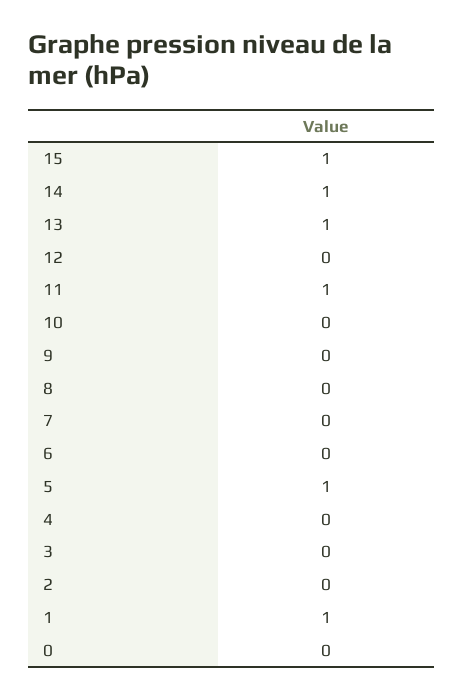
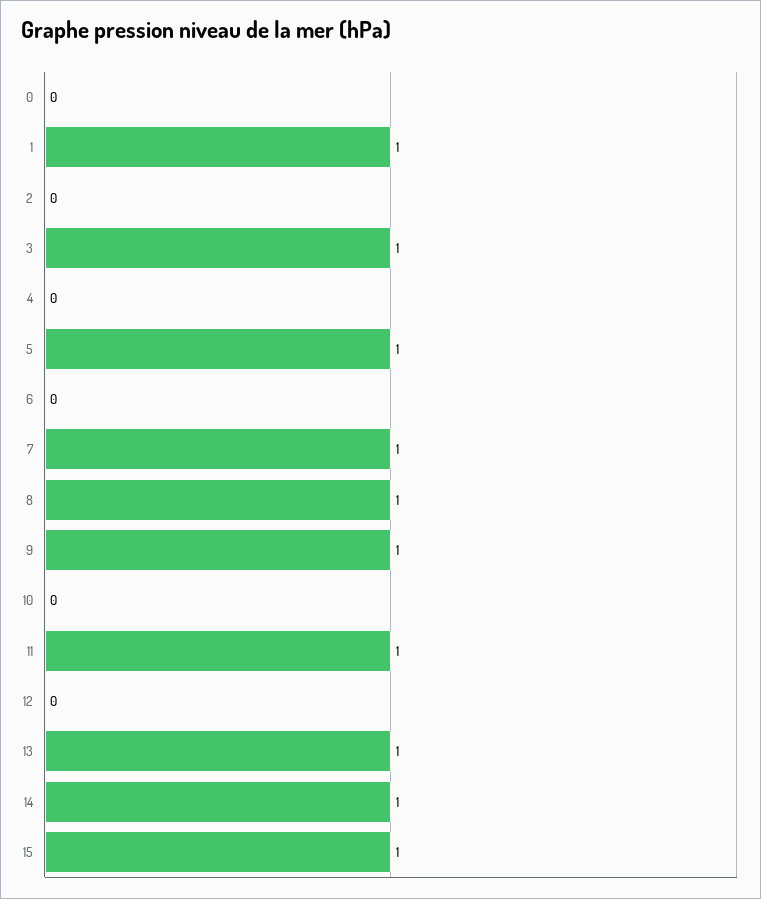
9: 0 -> 1
8: 0 -> 1
7: 0 -> 1
3: 0 -> 1

